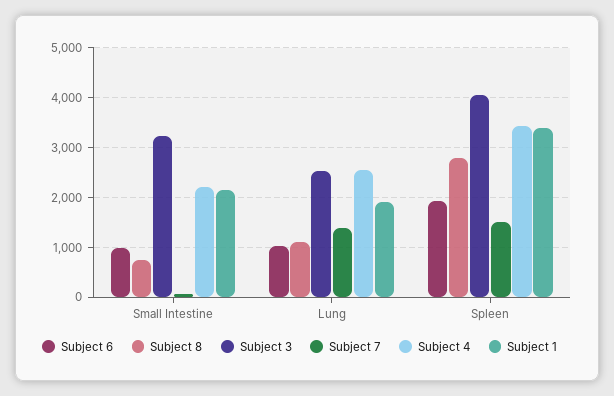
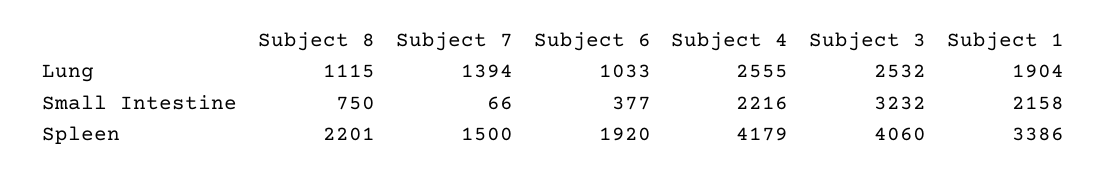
Subject 6, Small Intestine: 1000 -> 377
Subject 8, Spleen: 2800 -> 2201
Subject 4, Spleen: 3400 -> 4179

